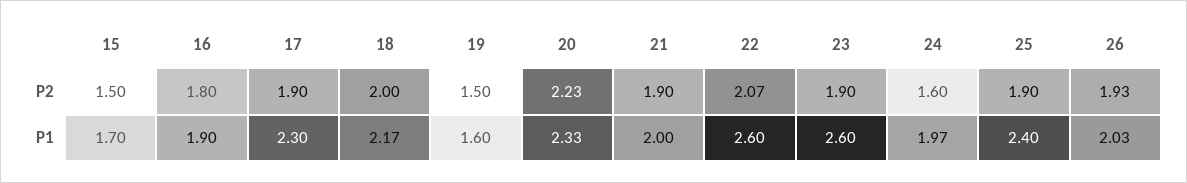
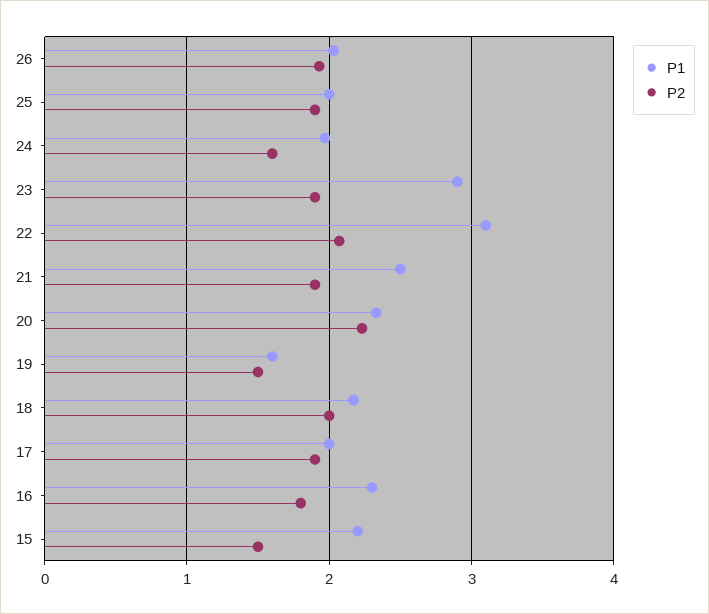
P1, 15: 1.7 -> 2.2
P1, 16: 1.9 -> 2.3
P1, 17: 2.3 -> 2
P1, 21: 2 -> 2.5
P1, 22: 2.6 -> 3.1
P1, 23: 2.6 -> 2.9
P1, 25: 2.4 -> 2

